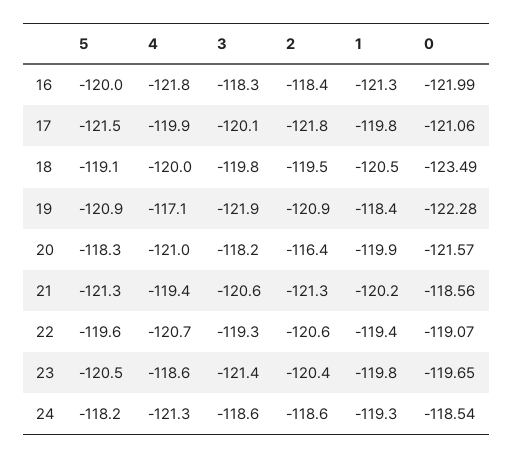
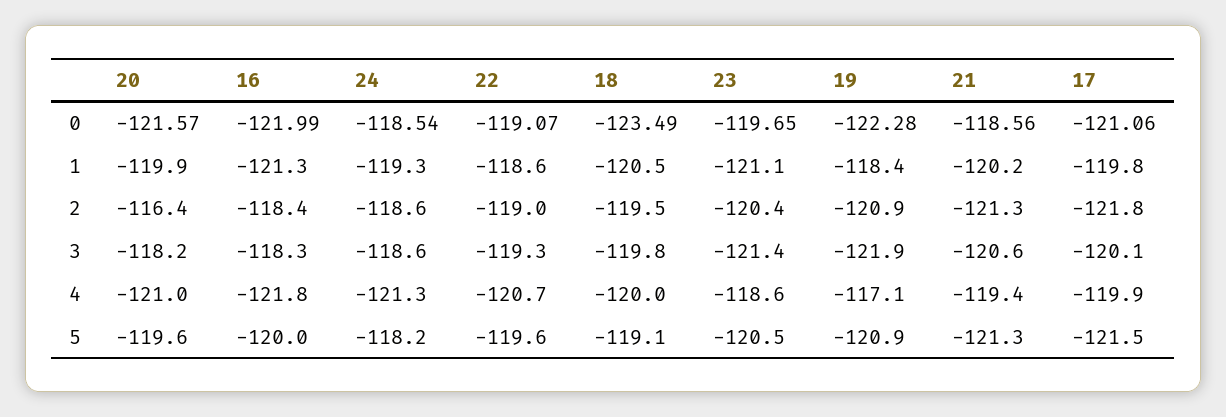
5, 20: -118.3 -> -119.6
2, 22: -120.6 -> -119
1, 22: -119.4 -> -118.6
1, 23: -119.8 -> -121.1

